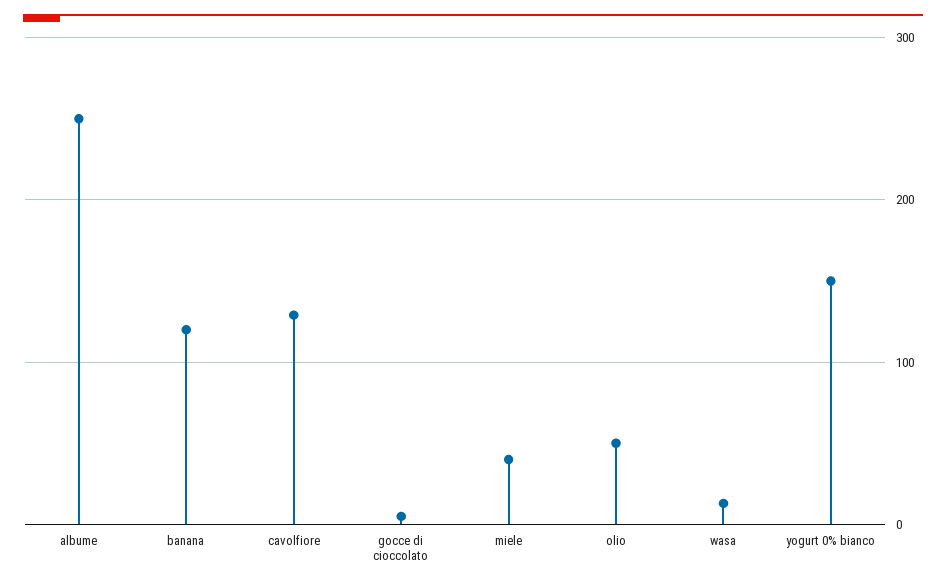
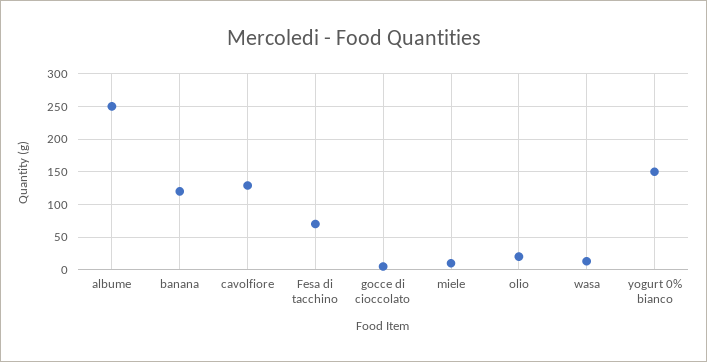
miele: 40 -> 10
olio: 50 -> 20
Fesa di tacchino: none -> 70

